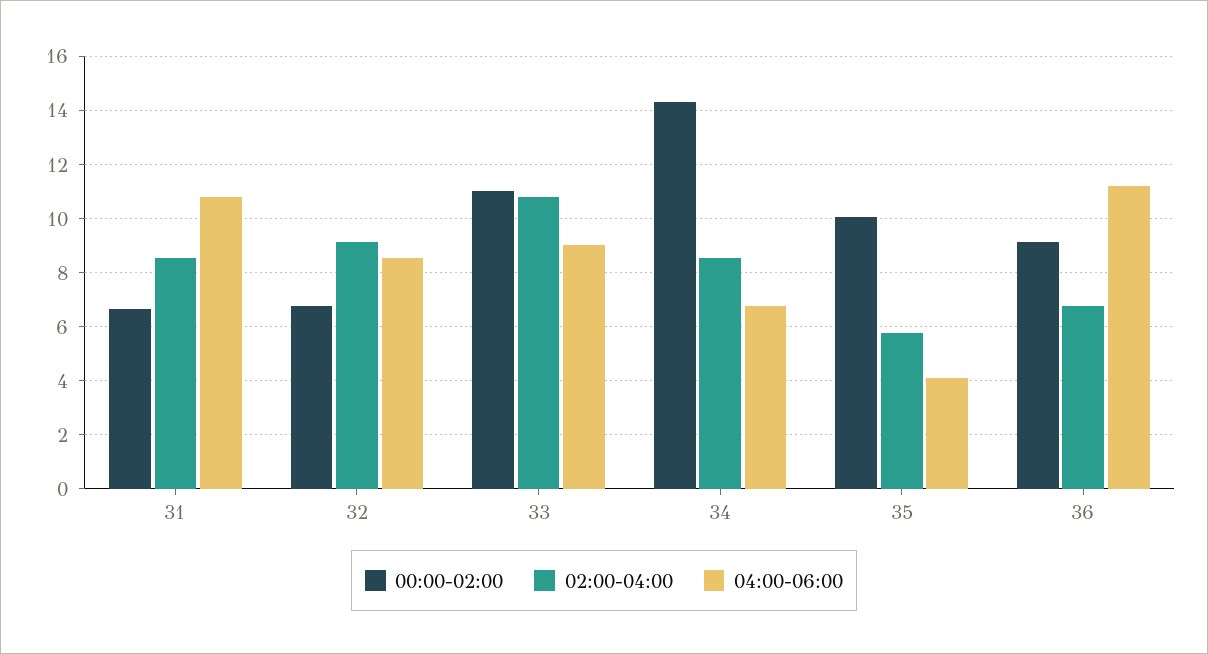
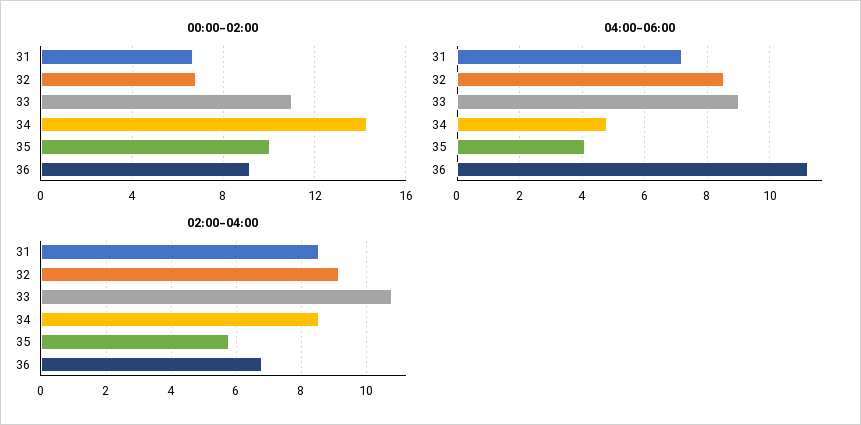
04:00-06:00, 31: 10.75 -> 7.2
04:00-06:00, 34: 6.75 -> 4.8

